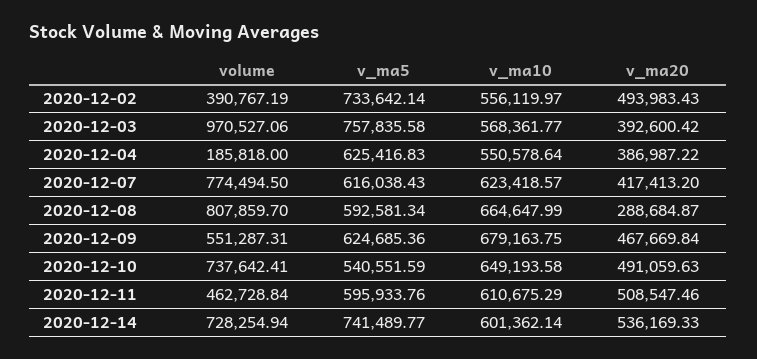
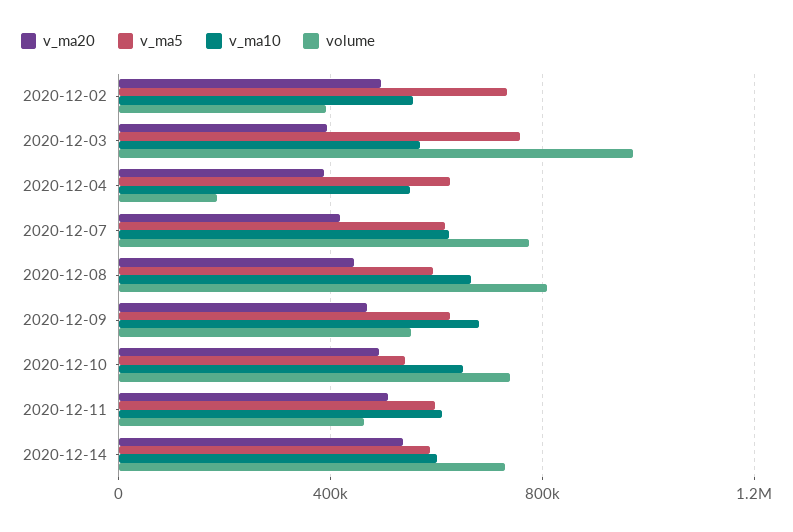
v_ma20, 2020-12-08: 288684.87 -> 450000
v_ma5, 2020-12-14: 741489.77 -> 600000

